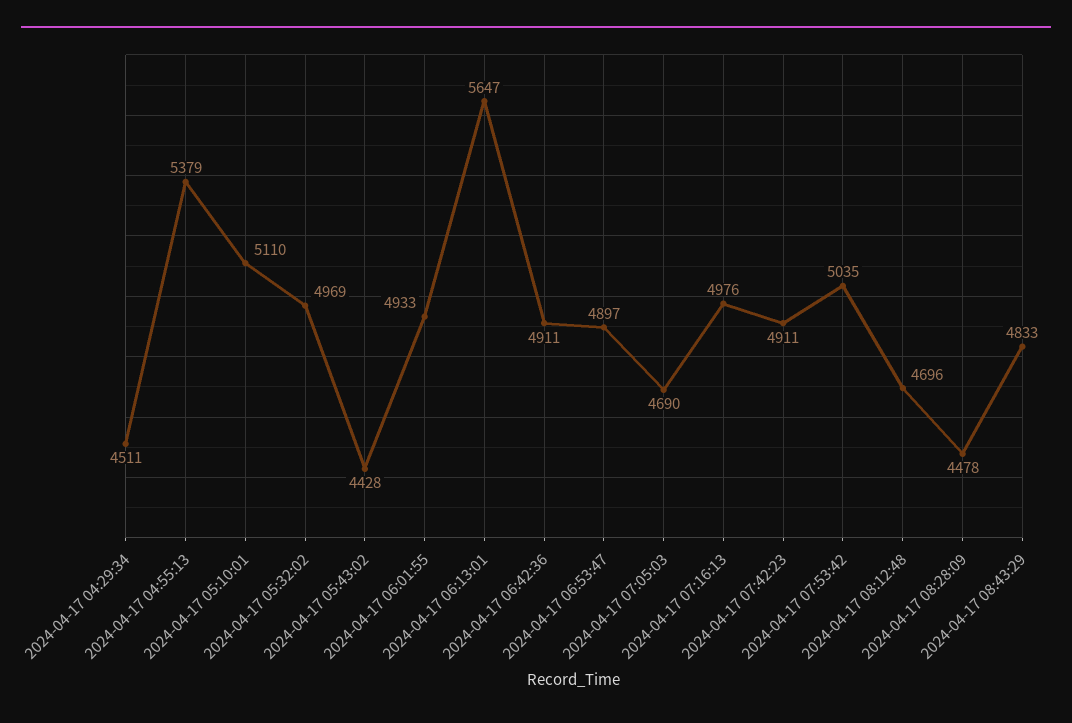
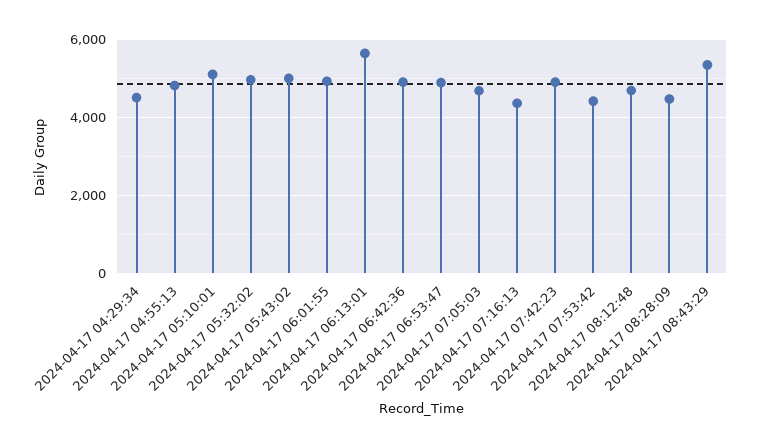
2024-04-17 04:55:13: 5379 -> 4800
2024-04-17 05:43:02: 4428 -> 5000
2024-04-17 07:16:13: 4976 -> 4400
2024-04-17 07:53:42: 5035 -> 4400
2024-04-17 08:43:29: 4833 -> 5400

